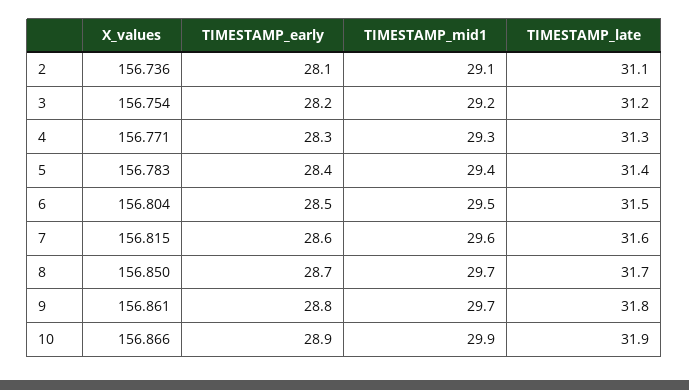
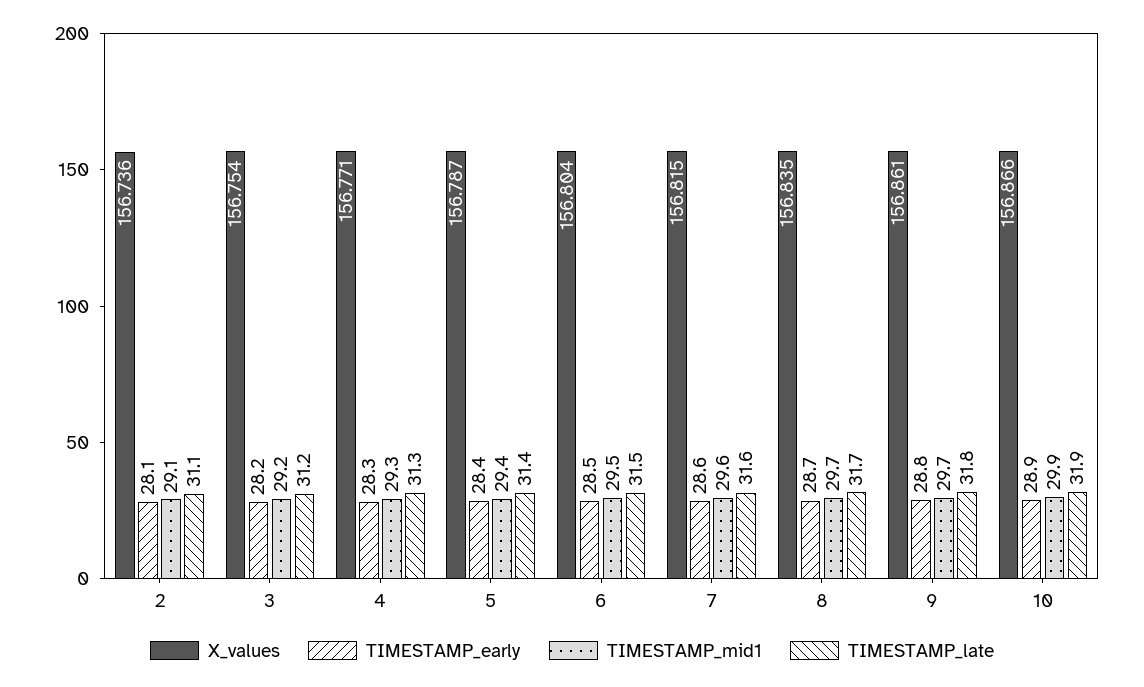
X_values, 5: 156.783 -> 156.787
X_values, 8: 156.85 -> 156.835

